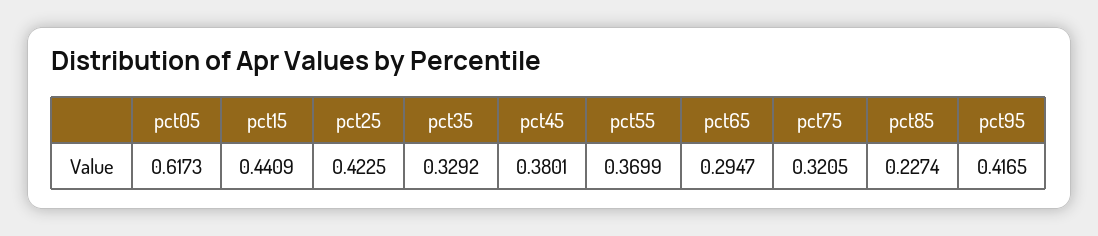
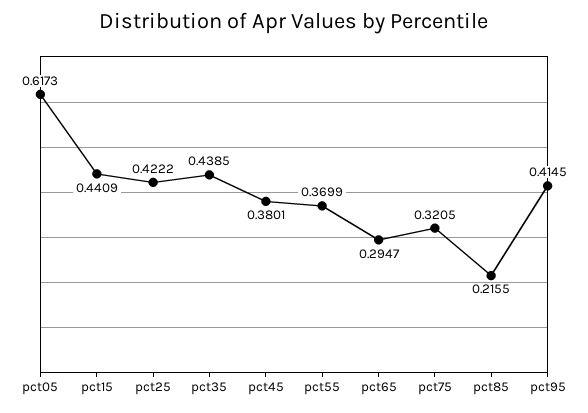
pct25: 0.4225 -> 0.4222
pct35: 0.3292 -> 0.4385
pct85: 0.2274 -> 0.2155
pct95: 0.4165 -> 0.4145

